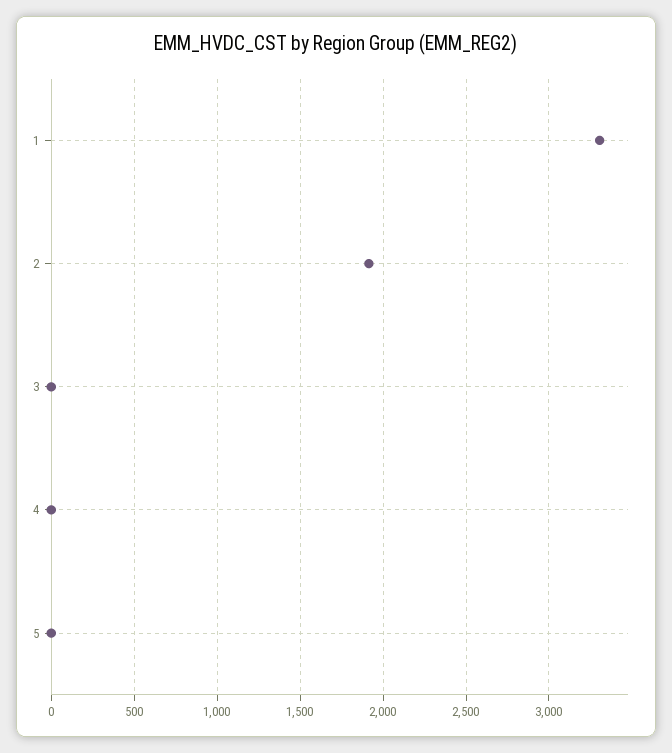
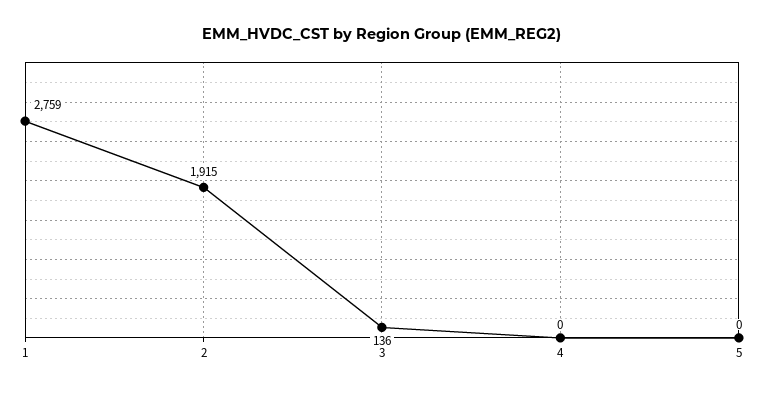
1: 3300 -> 2759
3: 0 -> 136

